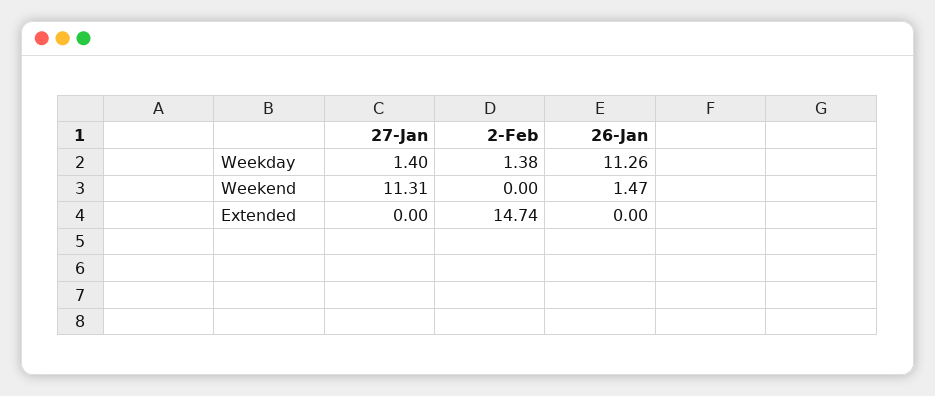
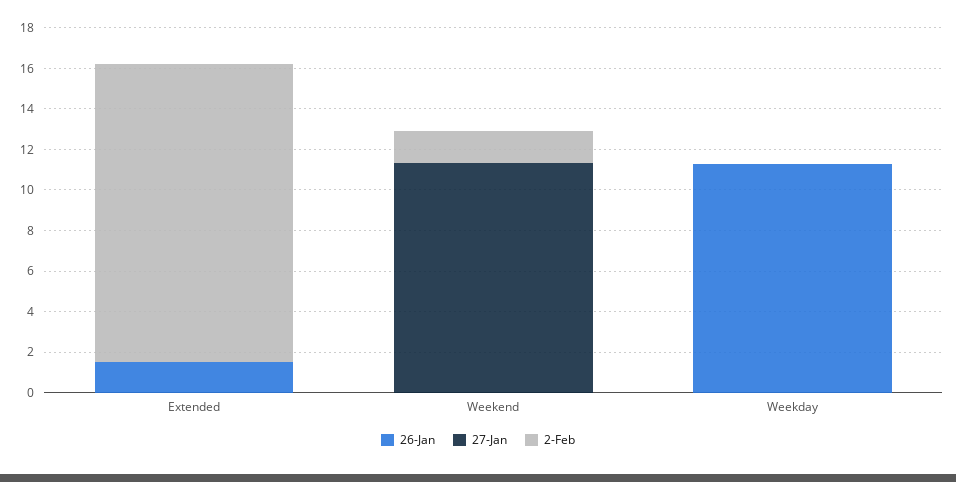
27-Jan, Weekday: 1.4 -> 0
2-Feb, Weekday: 1.38 -> 0
2-Feb, Weekend: 0 -> 1.5
26-Jan, Weekend: 1.47 -> 0
26-Jan, Extended: 0 -> 1.5

